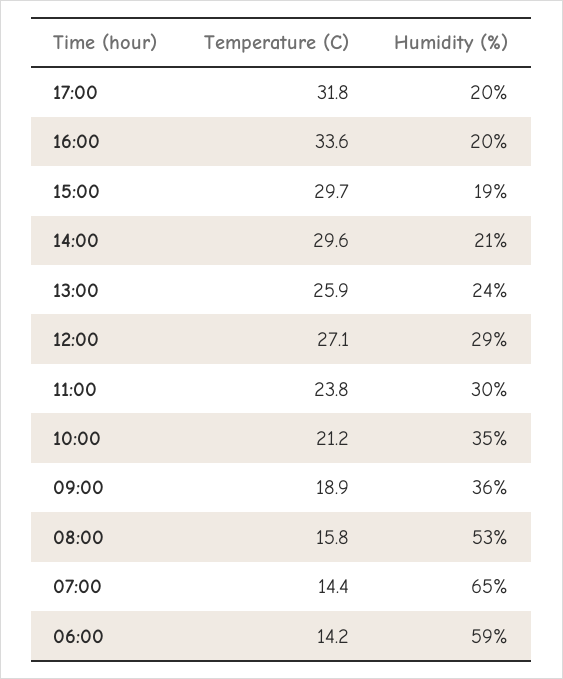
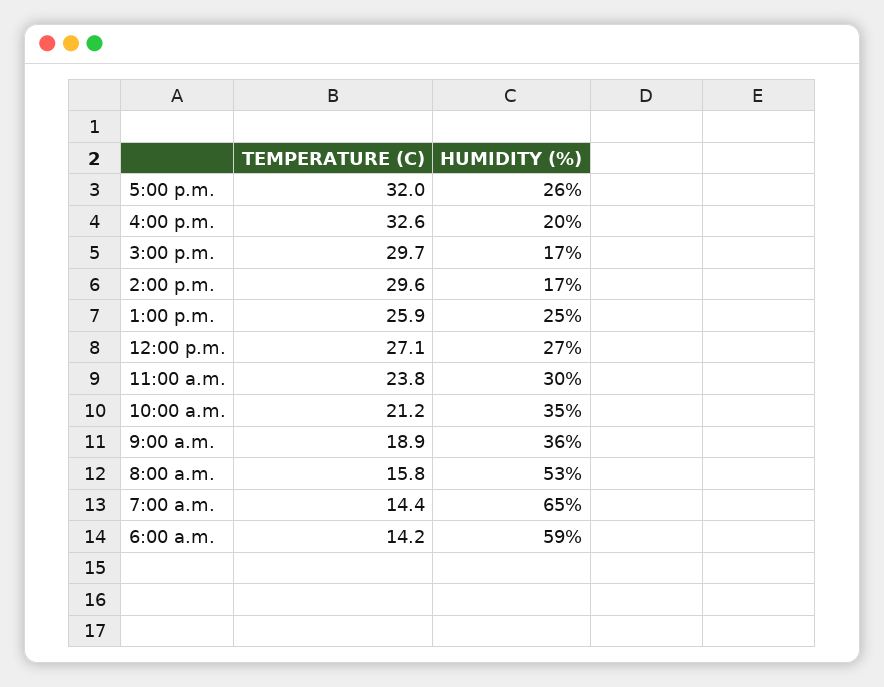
Temperature (C), 17:00: 31.8 -> 32
Humidity (%), 17:00: 20 -> 26
Temperature (C), 16:00: 33.6 -> 32.6
Humidity (%), 15:00: 19 -> 17
Humidity (%), 14:00: 21 -> 17
Humidity (%), 13:00: 24 -> 25
Humidity (%), 12:00: 29 -> 27

